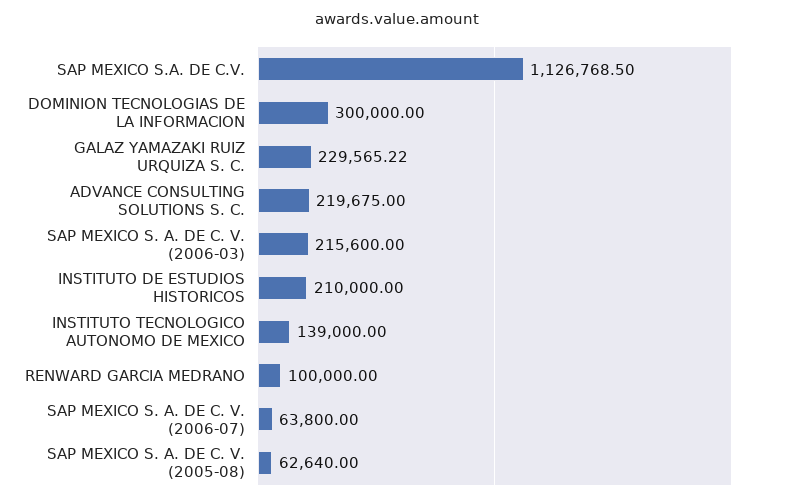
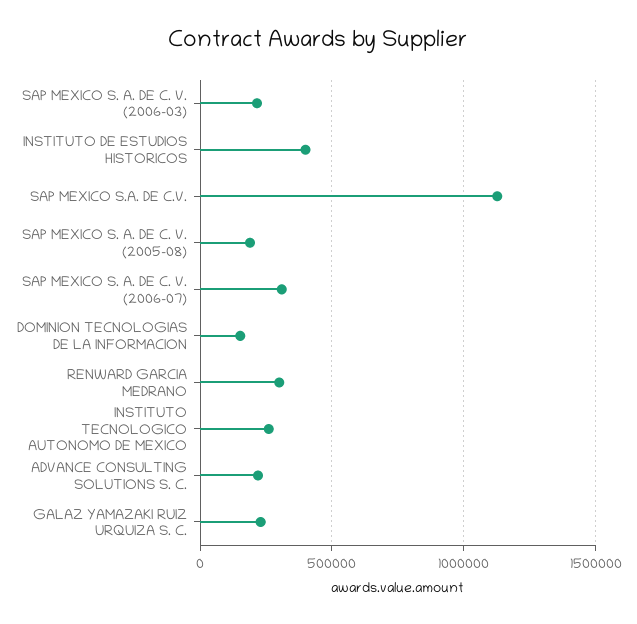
DOMINION TECNOLOGIAS DE LA INFORMACION: 300000 -> 150000
INSTITUTO DE ESTUDIOS HISTORICOS: 210000 -> 400000
INSTITUTO TECNOLOGICO AUTONOMO DE MEXICO: 139000 -> 250000
RENWARD GARCIA MEDRANO: 100000 -> 300000
SAP MEXICO S. A. DE C. V. (2006-07): 63800 -> 300000
SAP MEXICO S. A. DE C. V. (2005-08): 62640 -> 200000

